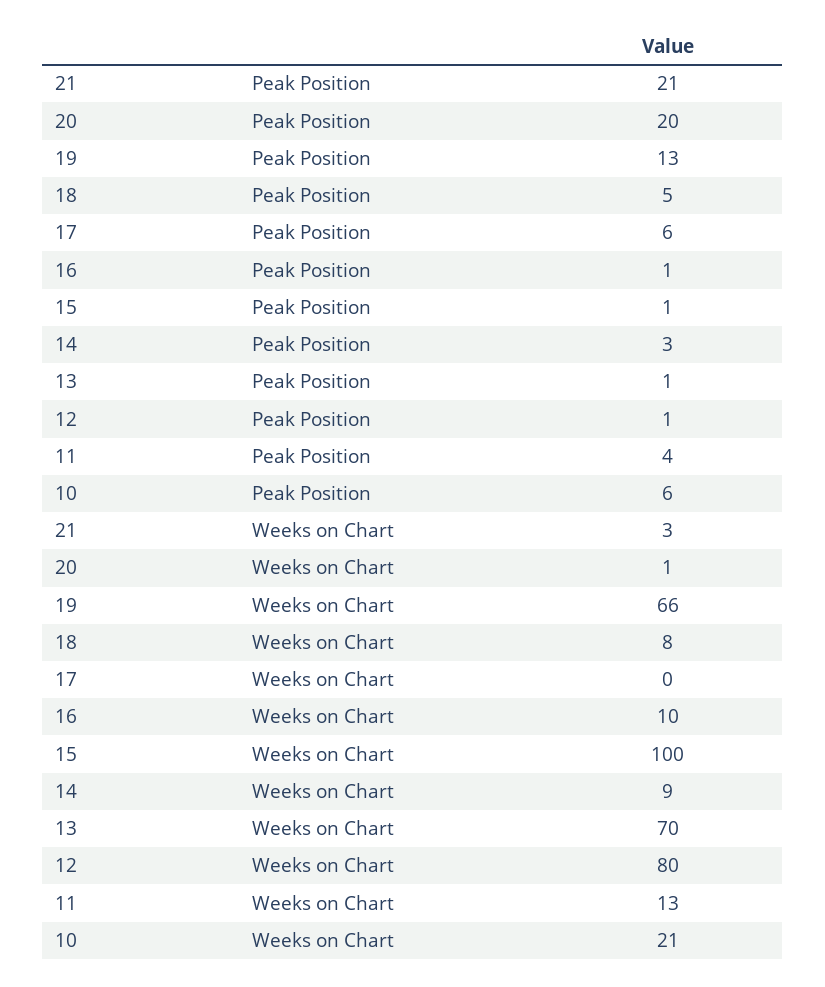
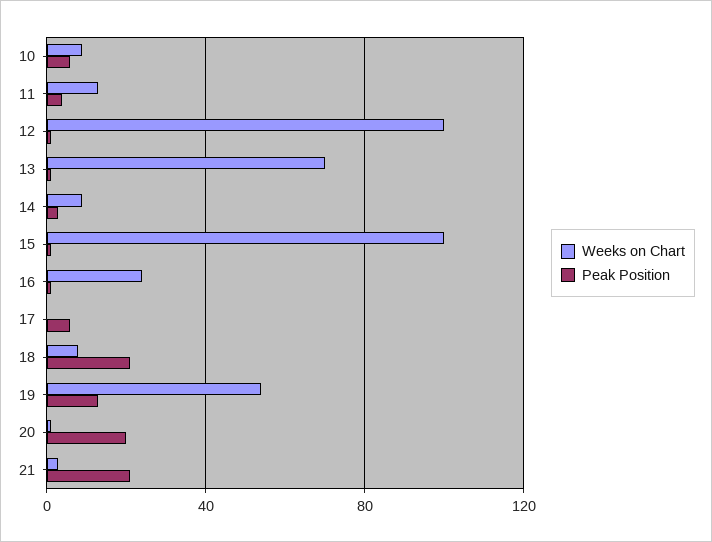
Peak Position, 18: 5 -> 20
Weeks on Chart, 19: 66 -> 55
Weeks on Chart, 16: 10 -> 25
Weeks on Chart, 12: 80 -> 100
Weeks on Chart, 10: 21 -> 10

